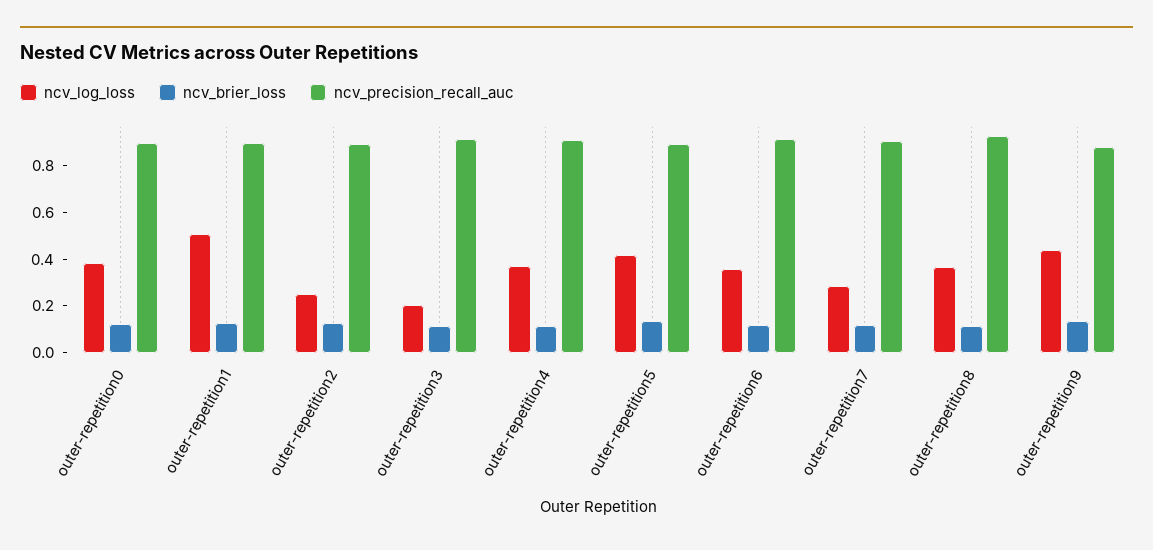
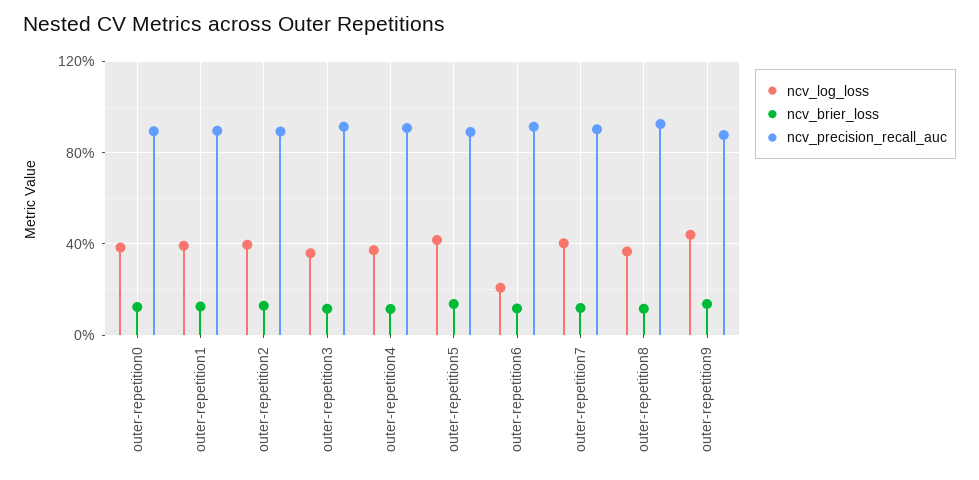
ncv_log_loss, outer-repetition1: 0.5 -> 0.4
ncv_log_loss, outer-repetition2: 0.25 -> 0.4
ncv_log_loss, outer-repetition3: 0.2 -> 0.35
ncv_log_loss, outer-repetition6: 0.35 -> 0.2
ncv_log_loss, outer-repetition7: 0.3 -> 0.4

